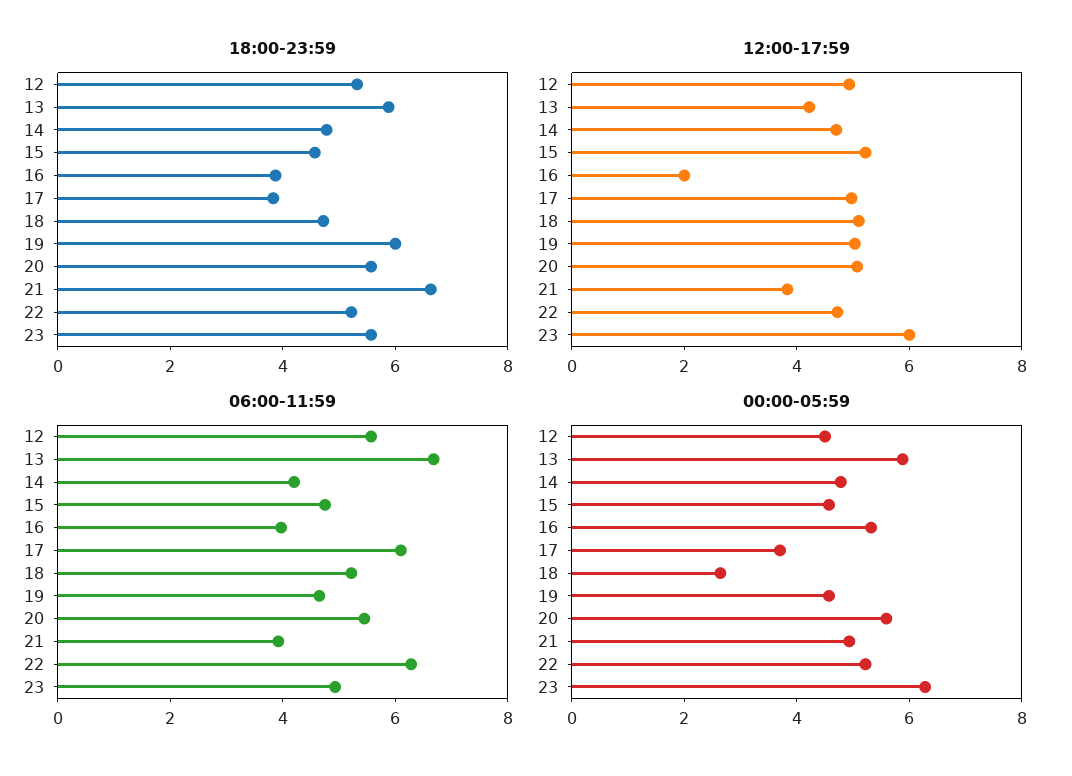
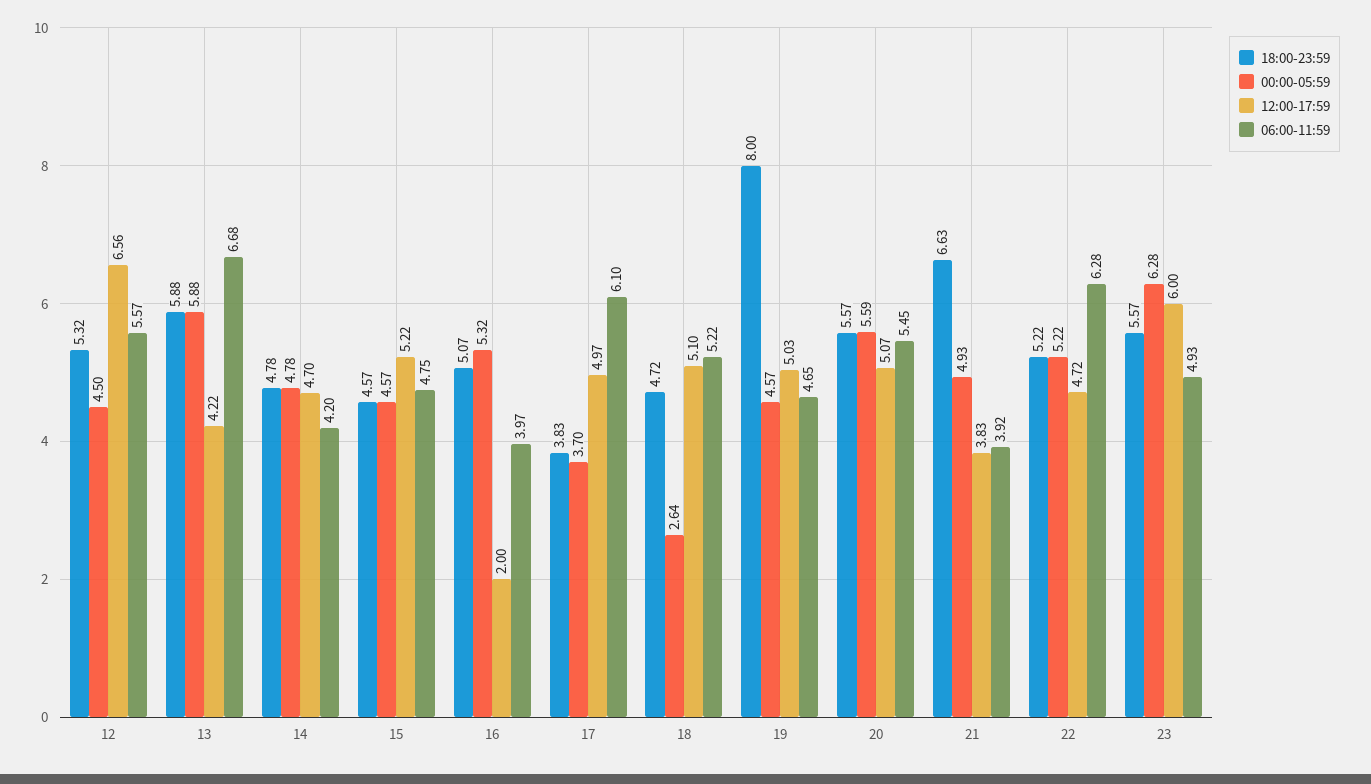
18:00-23:59, 16: 4 -> 5.07
18:00-23:59, 19: 6 -> 8
12:00-17:59, 12: 5 -> 6.56

